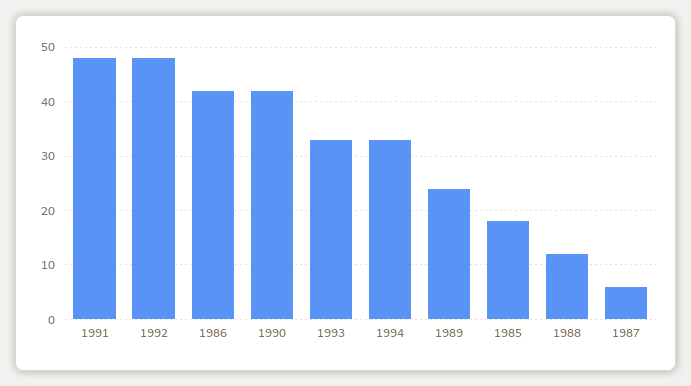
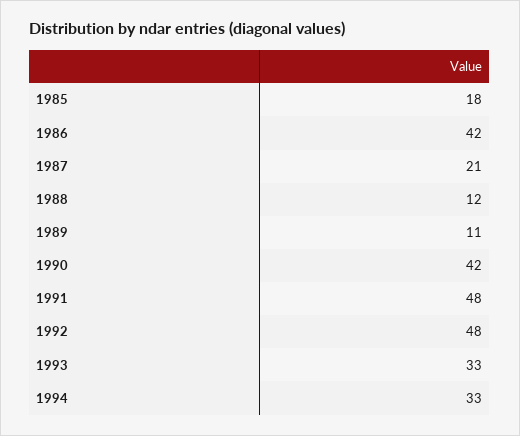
1989: 25 -> 11
1987: 5 -> 21

